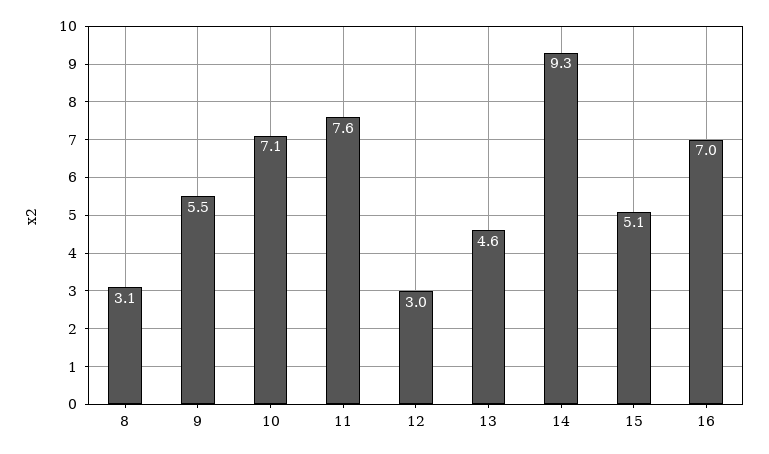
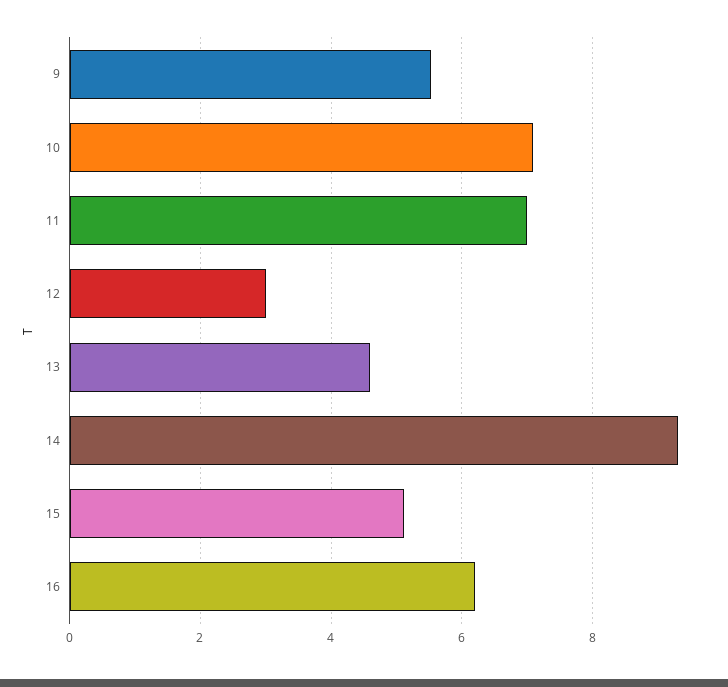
8: 3.1 -> none
11: 7.6 -> 7
16: 7 -> 6.2

